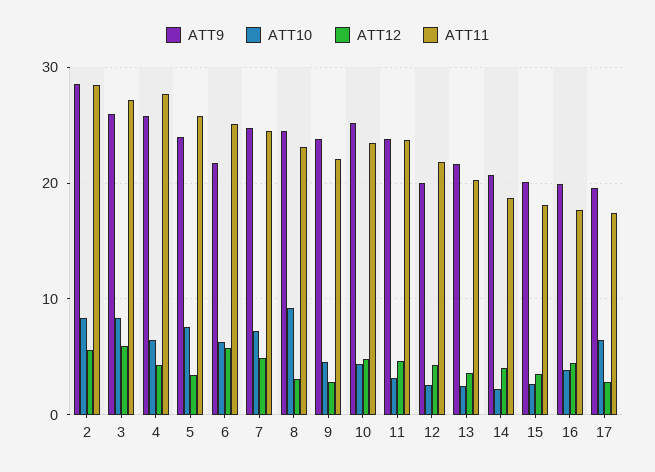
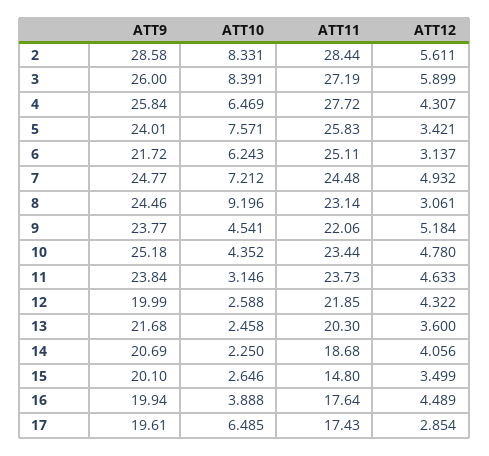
ATT12, 6: 6 -> 3.137
ATT12, 9: 3 -> 5.184
ATT11, 15: 18 -> 14.8

